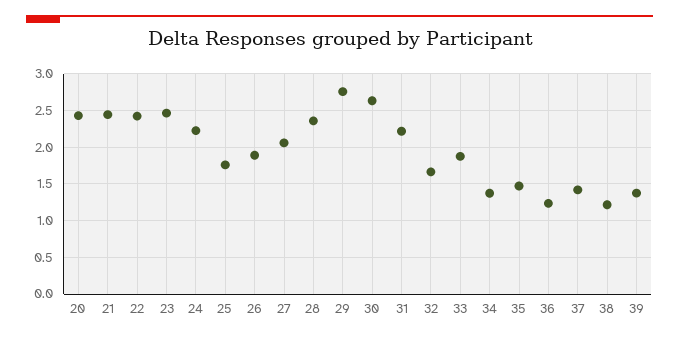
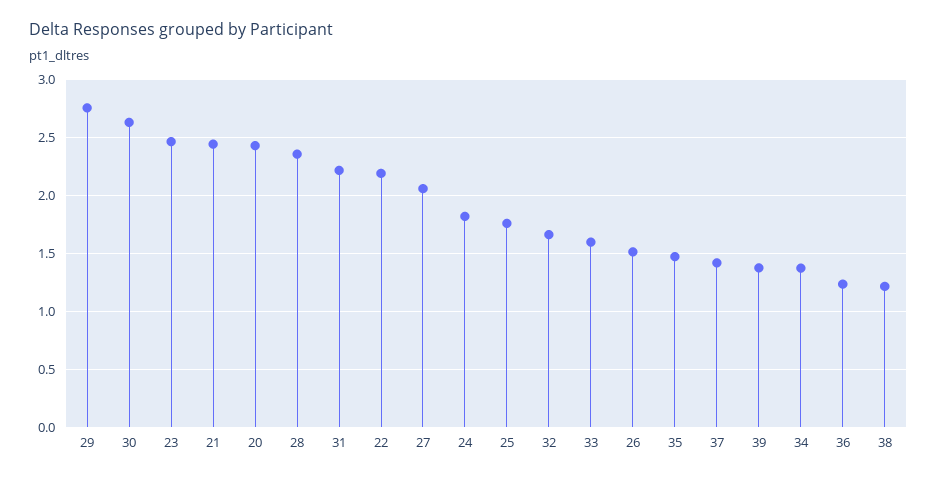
22: 2.4 -> 2.2
24: 2.2 -> 1.8
26: 1.9 -> 1.5
33: 1.9 -> 1.6

